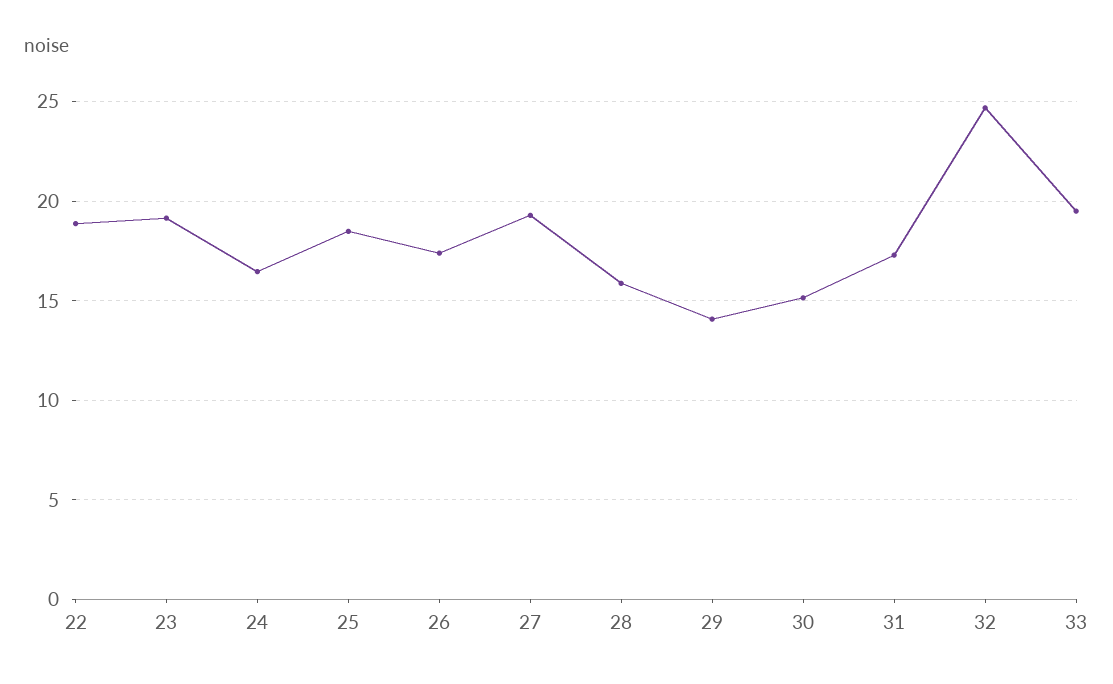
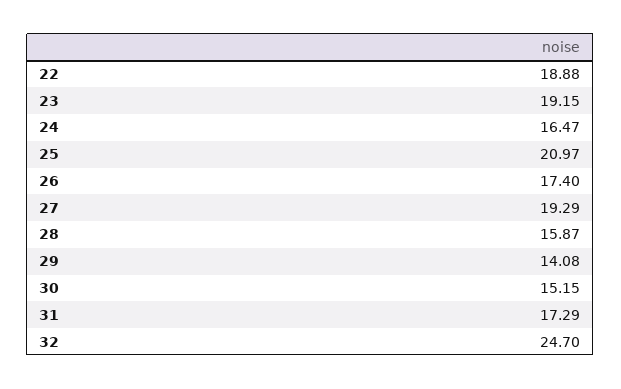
25: 18.5 -> 20.97
33: 19.5 -> none

